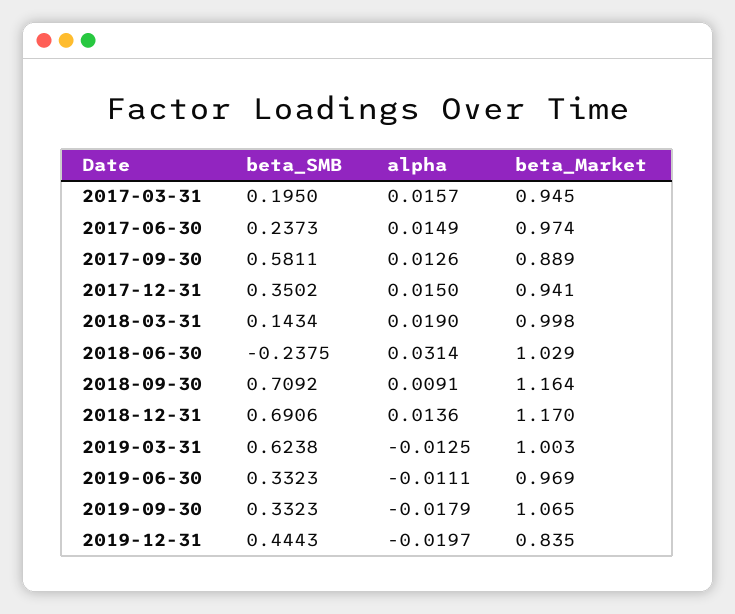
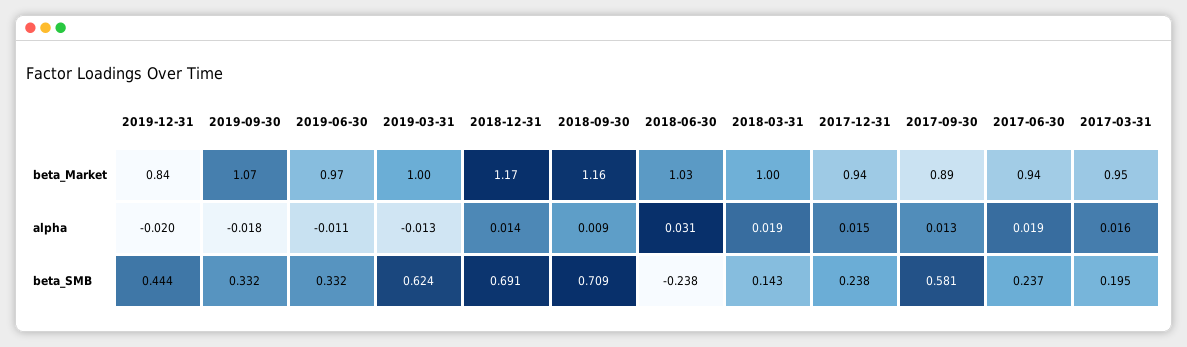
alpha, 2017-06-30: 0.0149 -> 0.019
beta_Market, 2017-06-30: 0.974 -> 0.94
beta_SMB, 2017-12-31: 0.3502 -> 0.238

